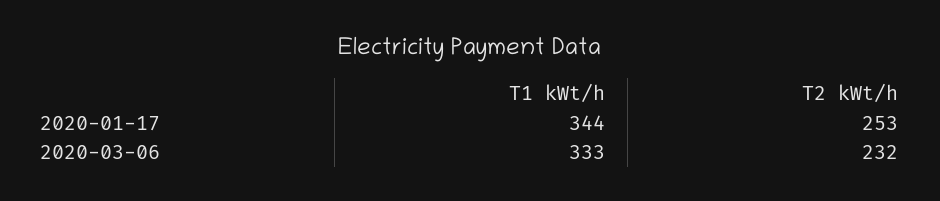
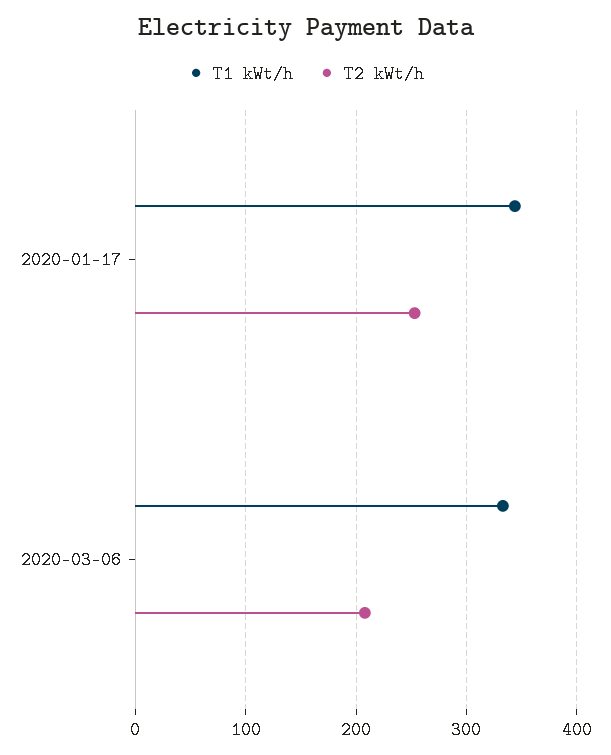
T2 kWt/h, 2020-03-06: 232 -> 210

